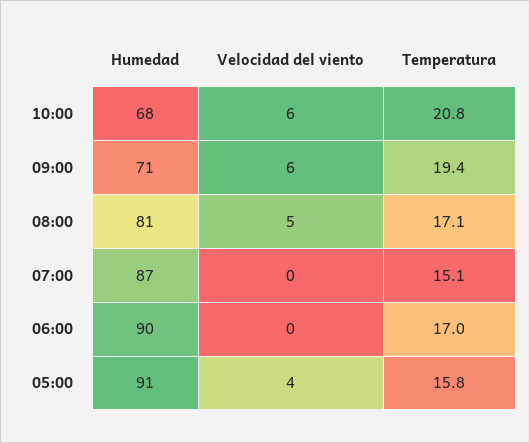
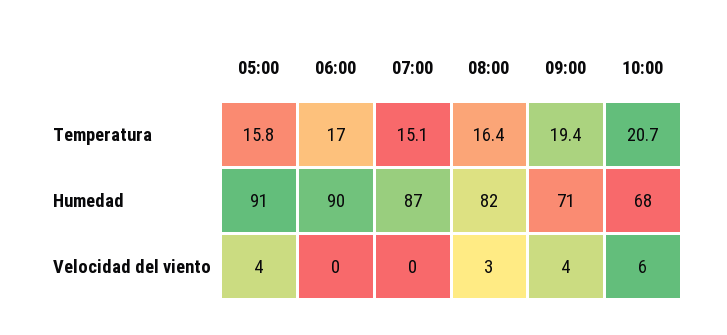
Temperatura, 10:00: 20.8 -> 20.7
Velocidad del viento, 09:00: 6 -> 4
Humedad, 08:00: 81 -> 82
Velocidad del viento, 08:00: 5 -> 3
Temperatura, 08:00: 17.1 -> 16.4

